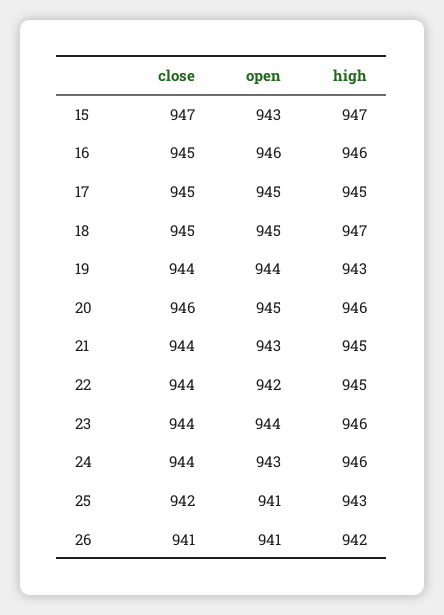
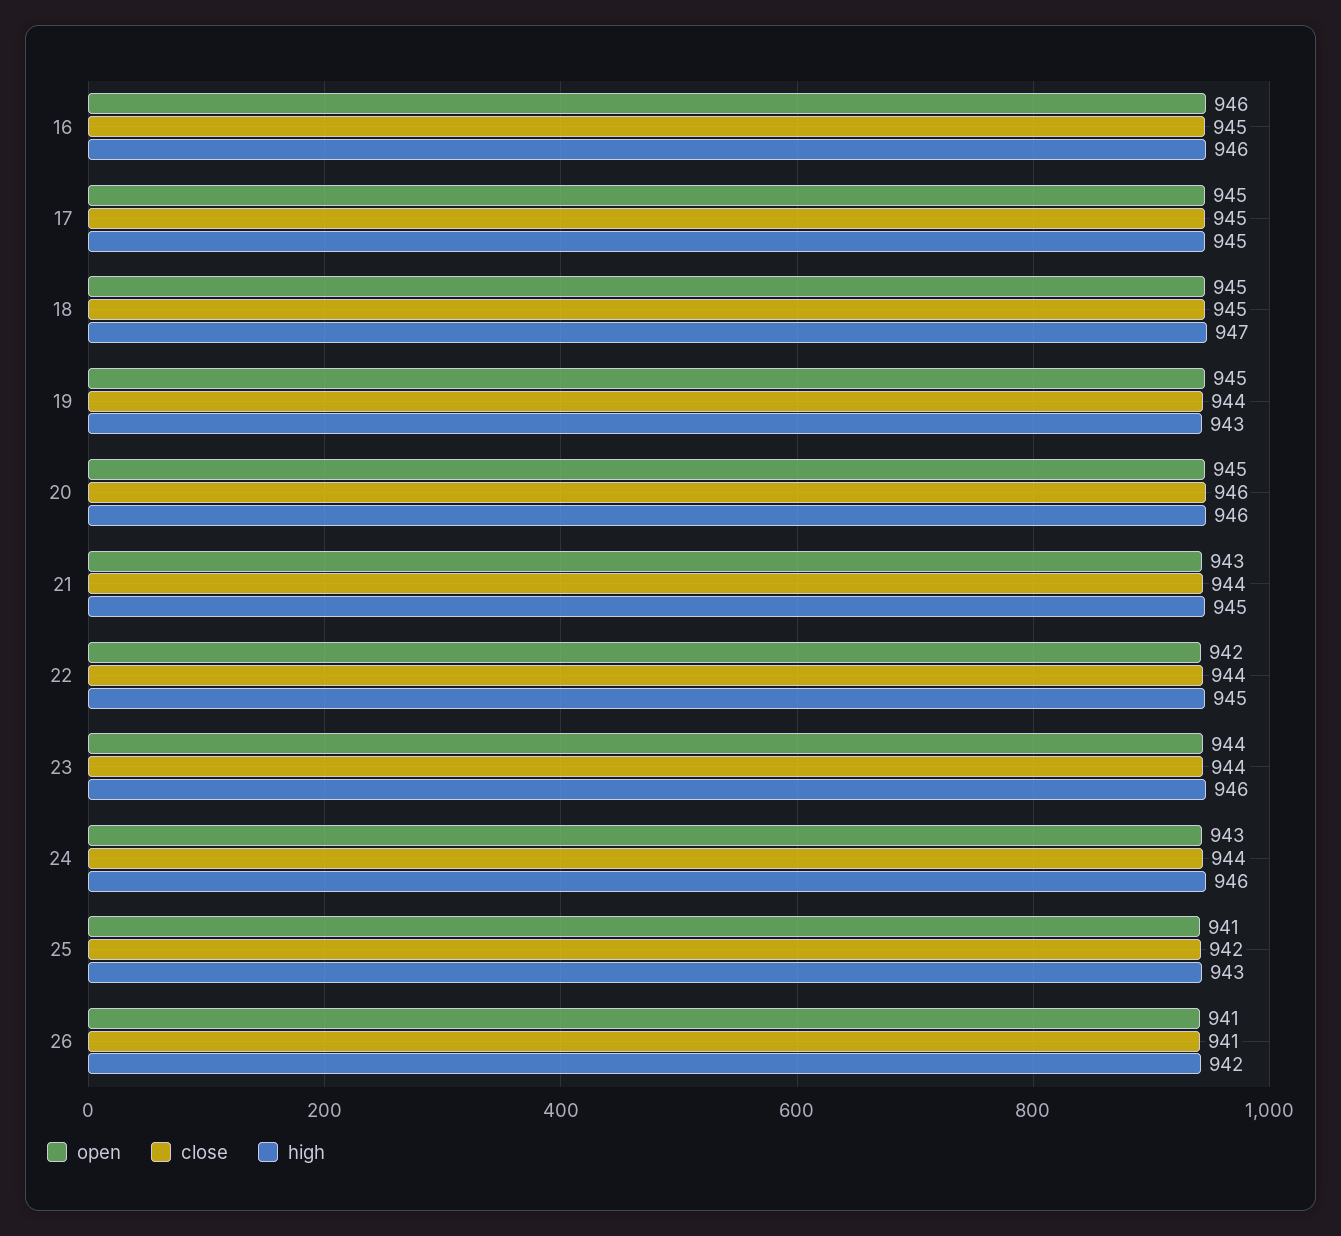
close, 15: 947 -> none
open, 15: 943 -> none
high, 15: 947 -> none
open, 19: 944 -> 945

